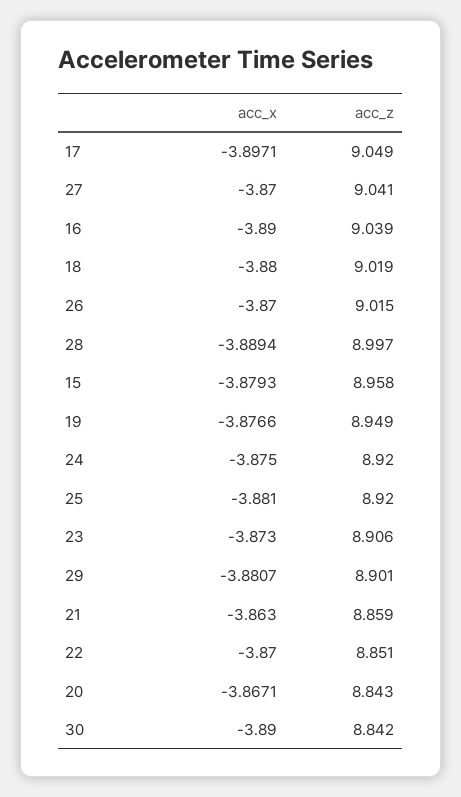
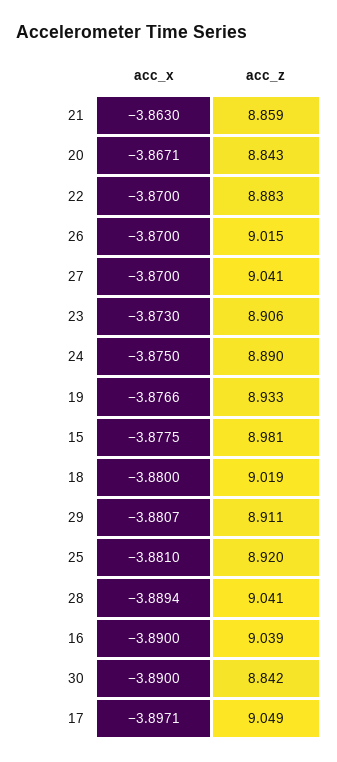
acc_z, 28: 8.997 -> 9.041
acc_x, 15: -3.8793 -> -3.8775
acc_z, 15: 8.958 -> 8.981
acc_z, 19: 8.949 -> 8.933
acc_z, 24: 8.92 -> 8.89
acc_z, 29: 8.901 -> 8.911
acc_z, 22: 8.851 -> 8.883

